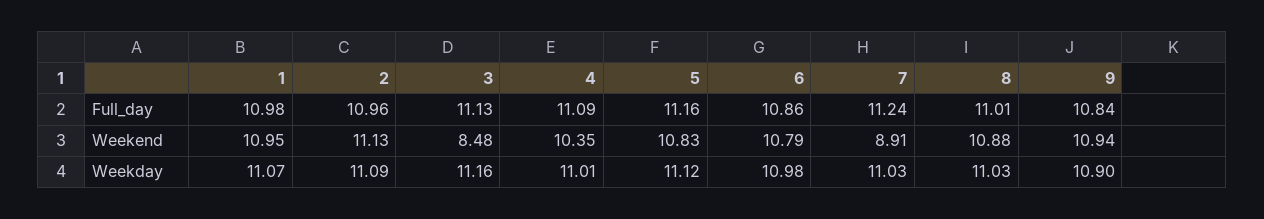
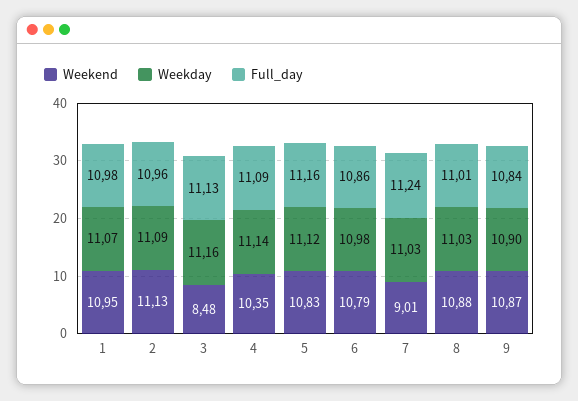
Weekend, 7: 8.91 -> 9.01
Weekend, 9: 10.94 -> 10.87
Weekday, 4: 11.01 -> 11.14

